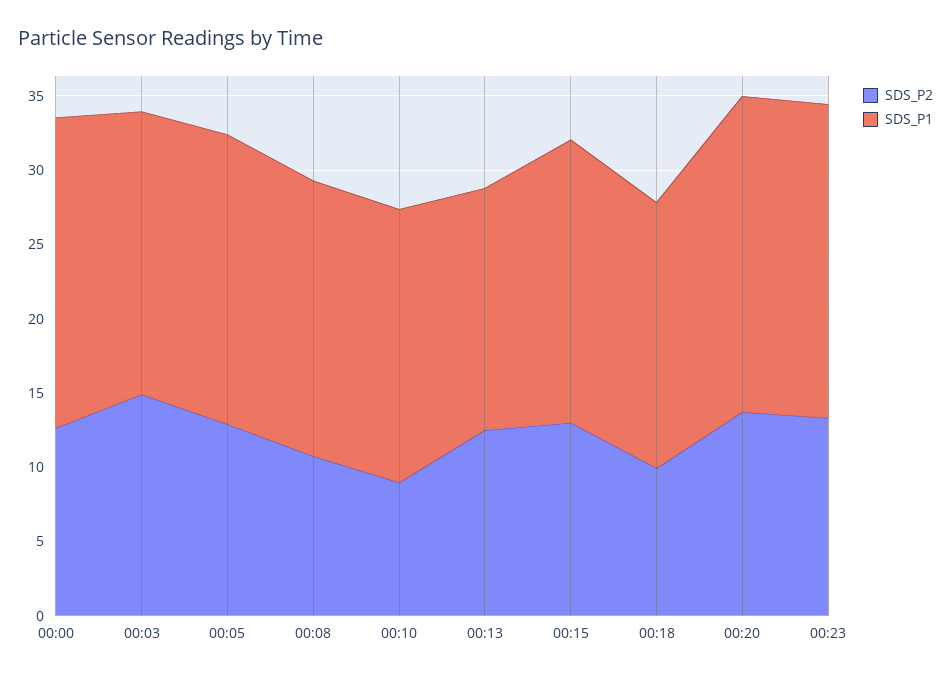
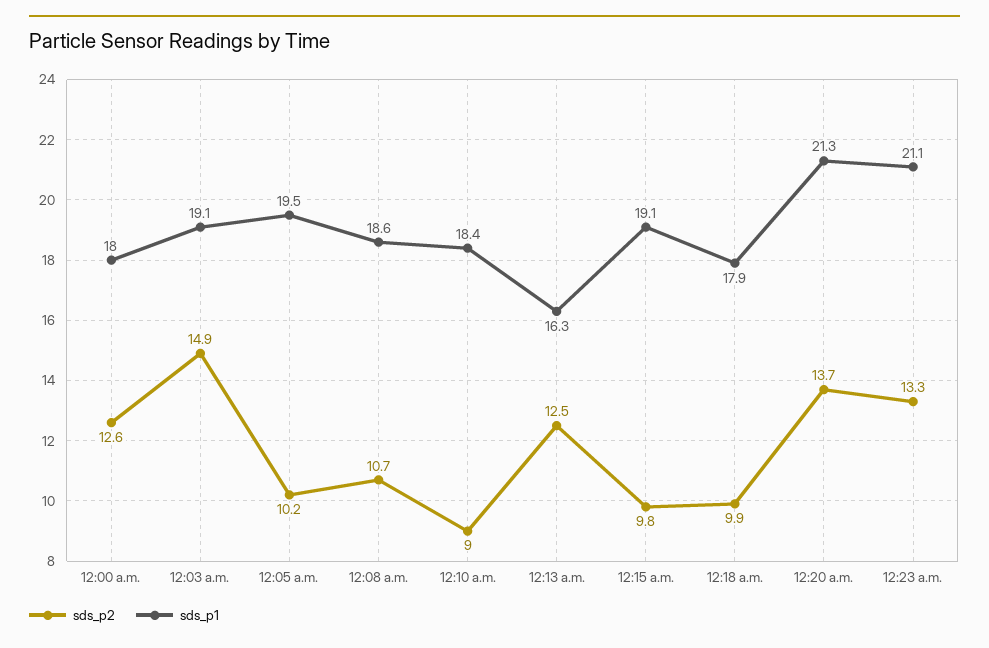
SDS_P1, 00:00: 21 -> 18
SDS_P2, 00:05: 13 -> 10.2
SDS_P2, 00:15: 13 -> 9.8

